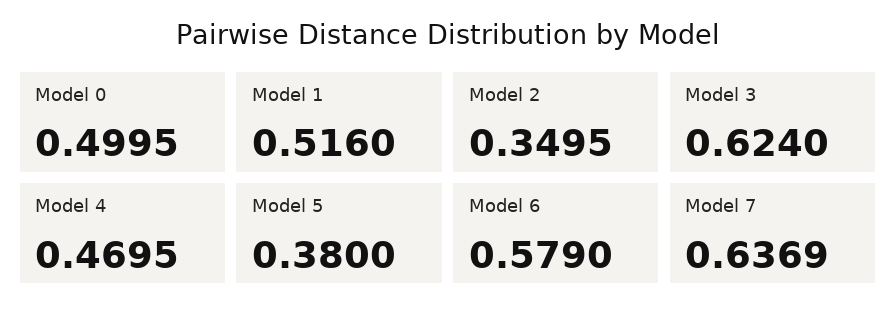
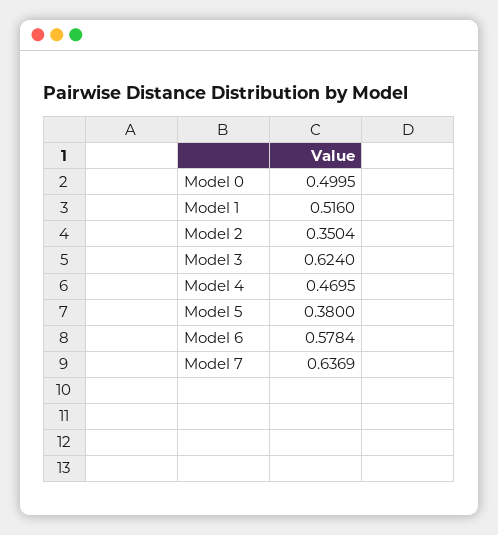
Model 2: 0.3495 -> 0.3504
Model 6: 0.579 -> 0.5784

